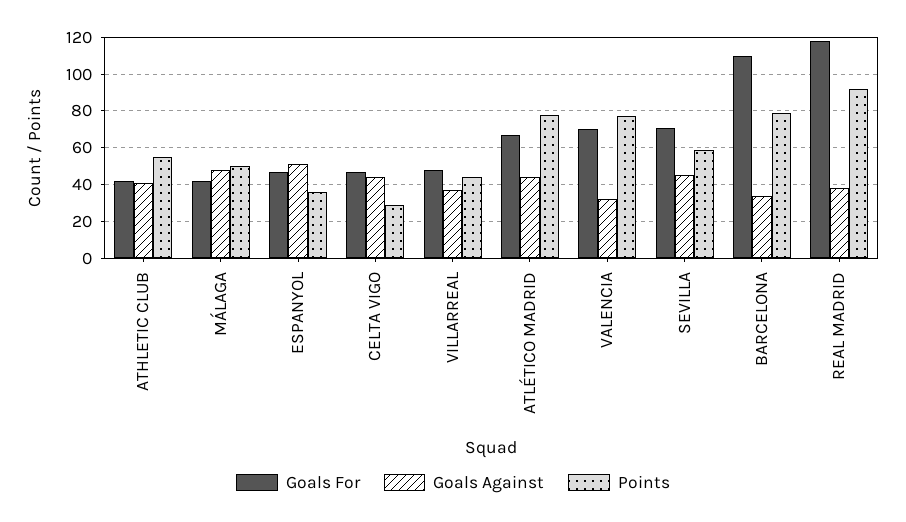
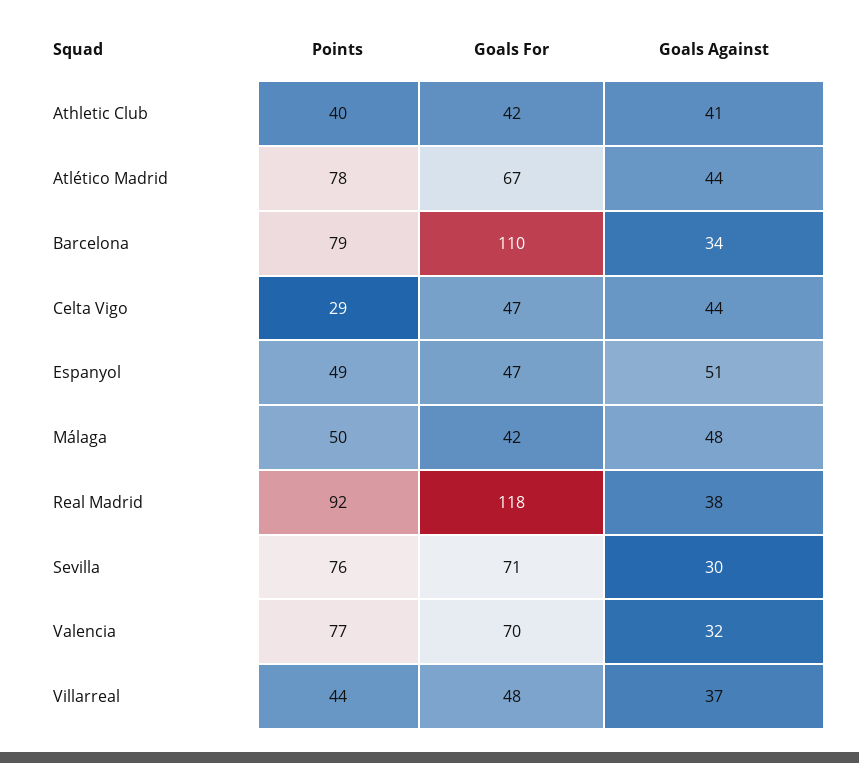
Points, ATHLETIC CLUB: 55 -> 40
Points, ESPANYOL: 35 -> 49
Goals Against, SEVILLA: 45 -> 30
Points, SEVILLA: 60 -> 76

